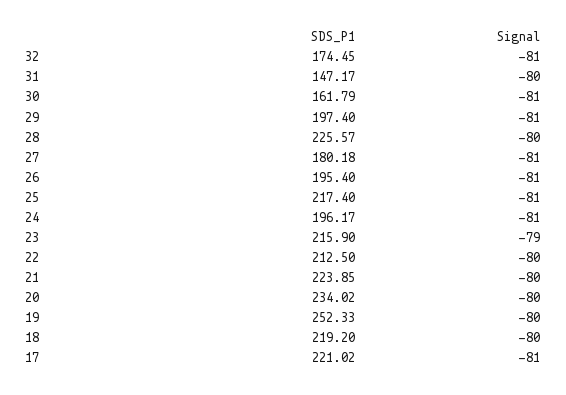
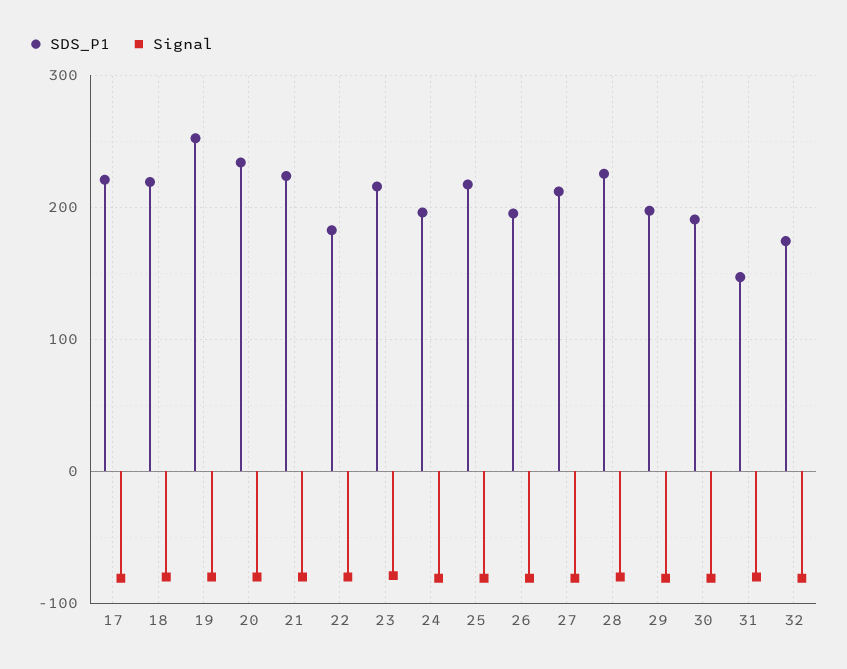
SDS_P1, 30: 161.79 -> 190
SDS_P1, 27: 180.18 -> 210
SDS_P1, 22: 212.5 -> 180

